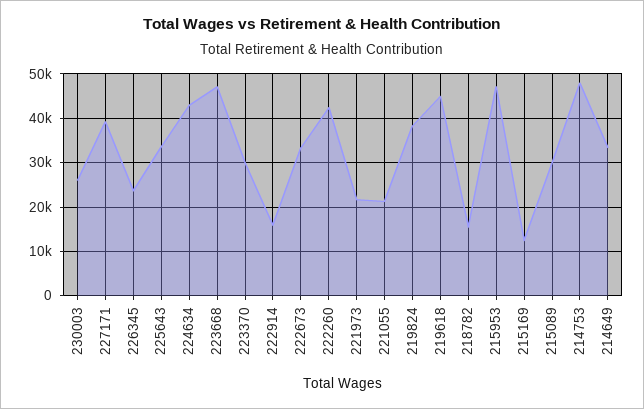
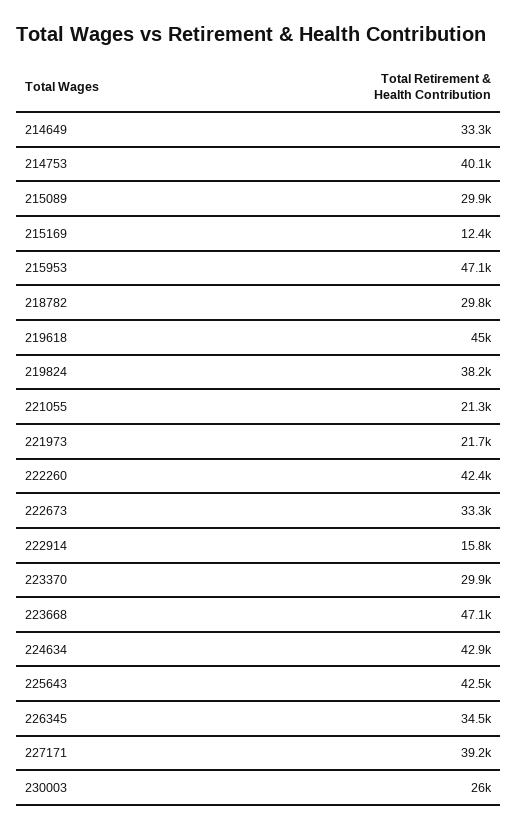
226345: 24000 -> 34500
225643: 34000 -> 42500
218782: 16000 -> 29800
214753: 48000 -> 40100

